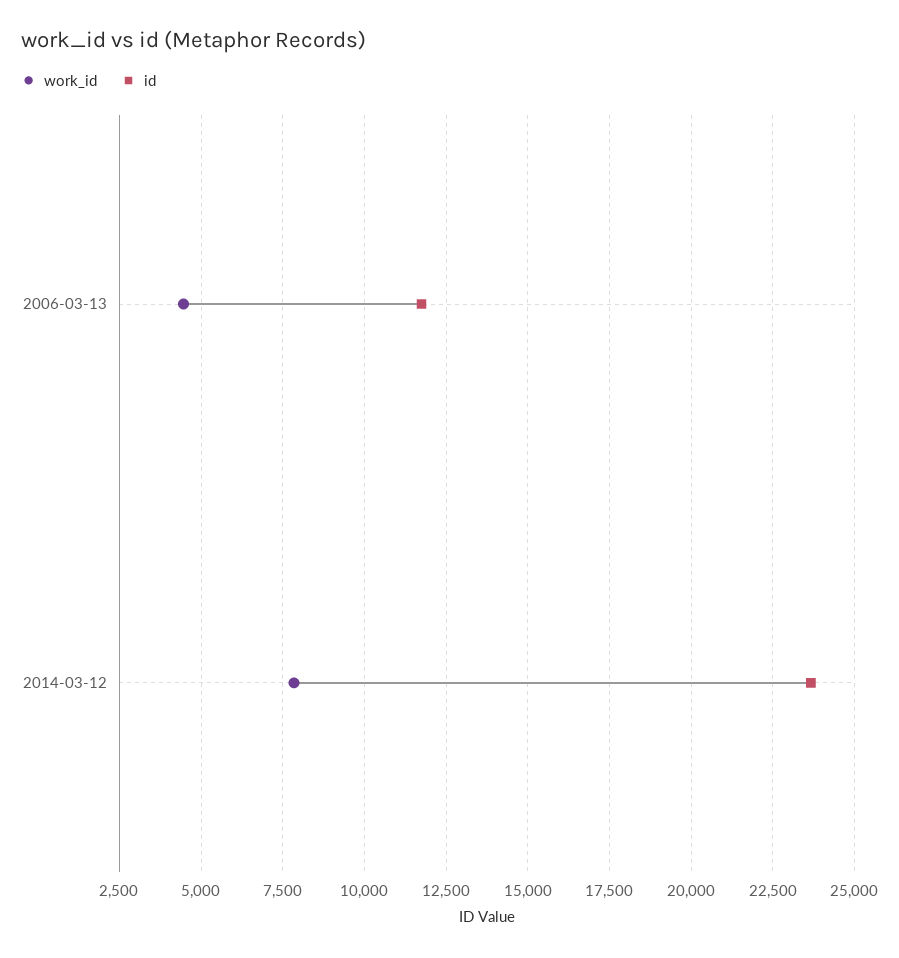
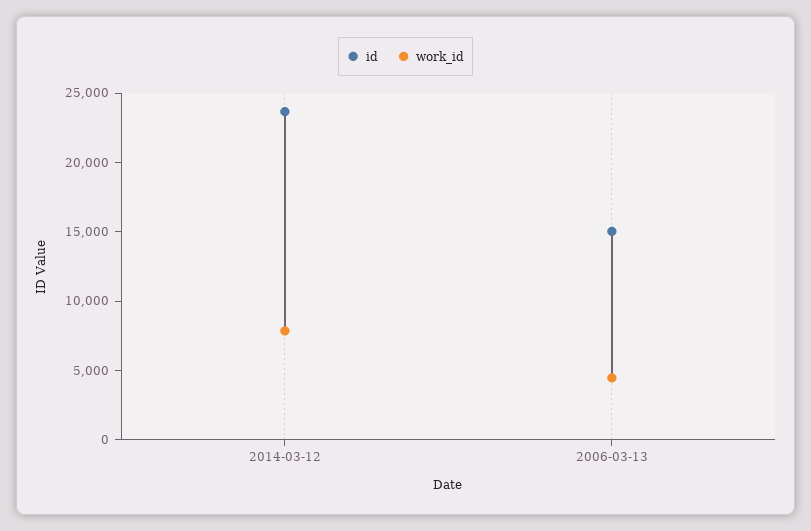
id, 2006-03-13: 11750 -> 15000

